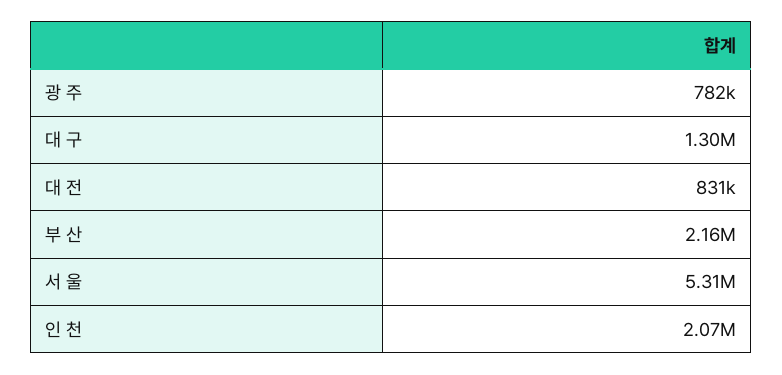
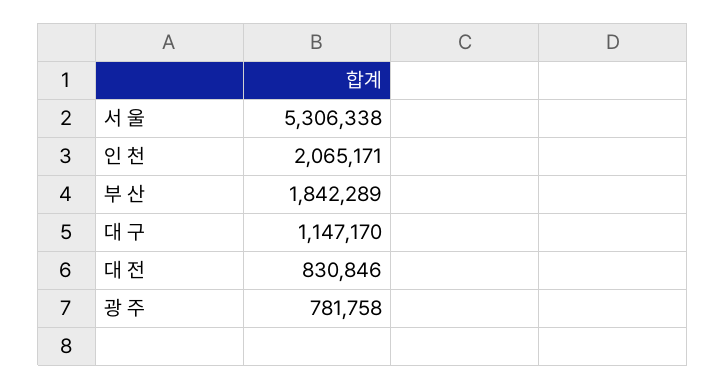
대 구: 1300000 -> 1147170
부 산: 2160000 -> 1842289

